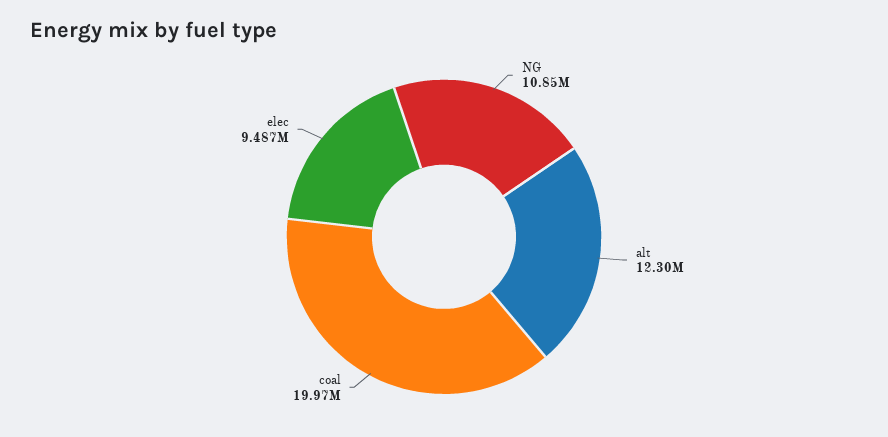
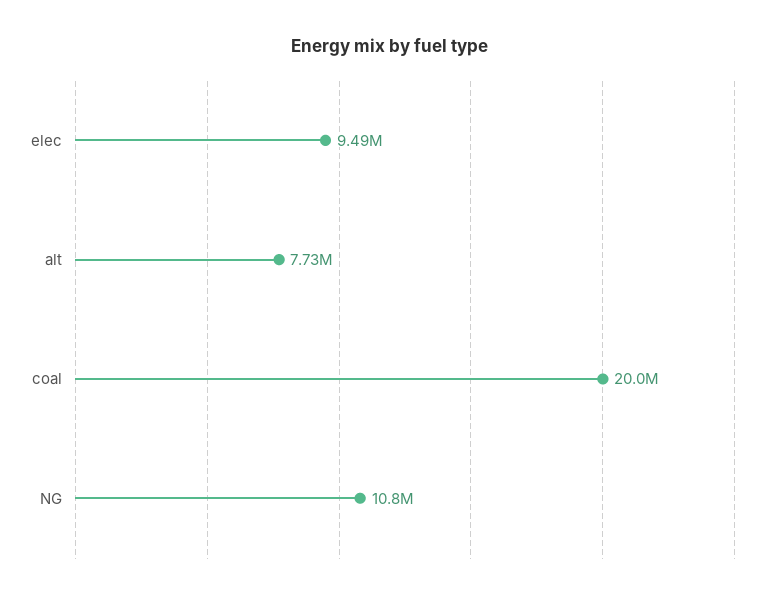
alt: 12300000 -> 7730000

